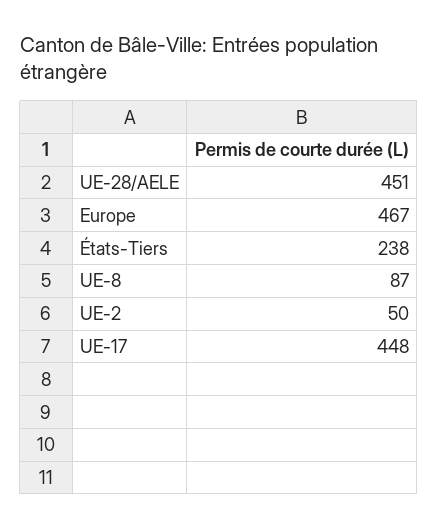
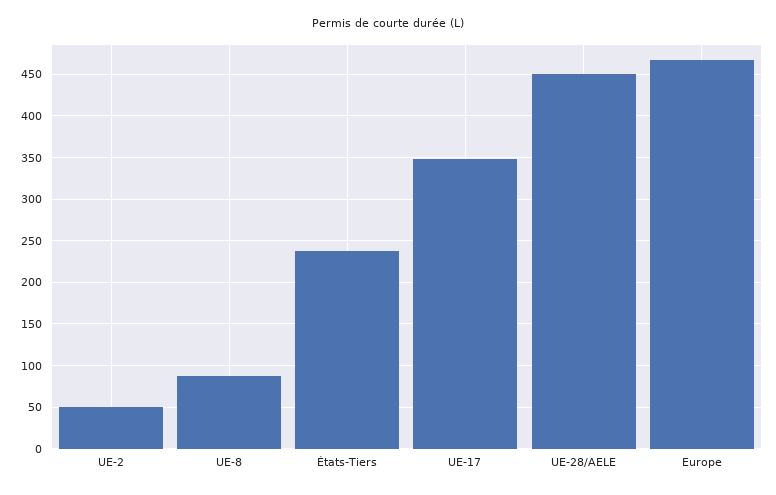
UE-17: 448 -> 350

